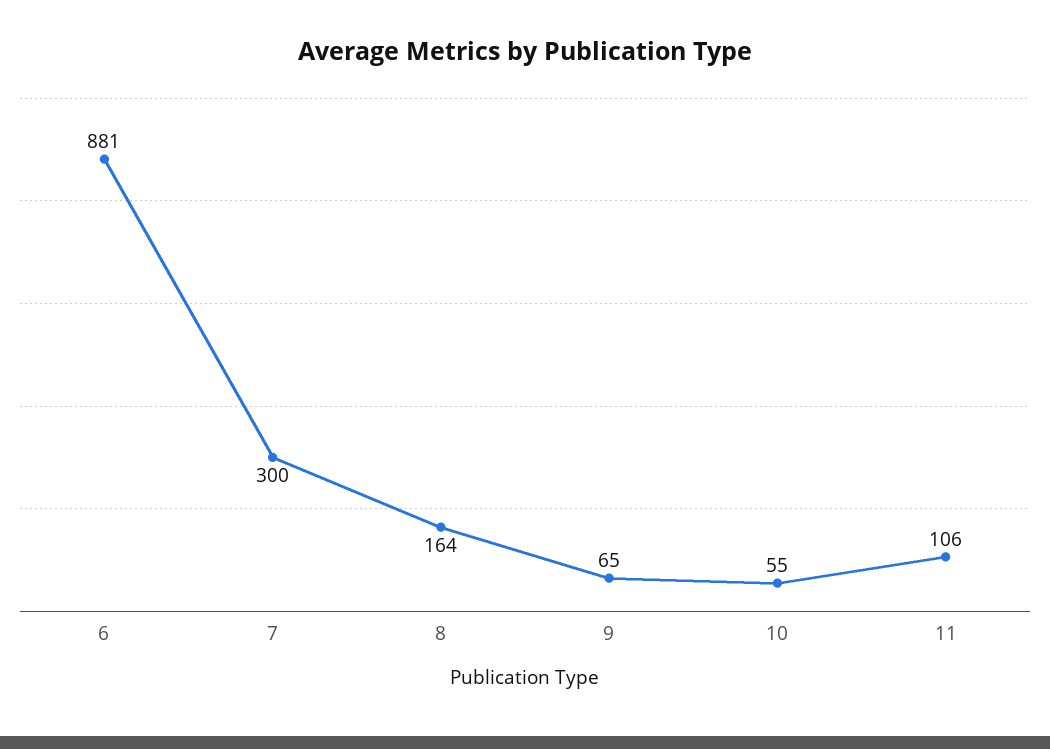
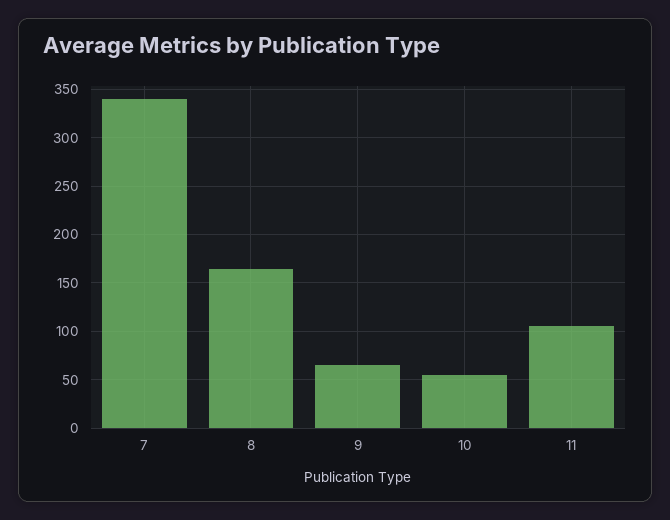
6: 881 -> none
7: 300 -> 340

